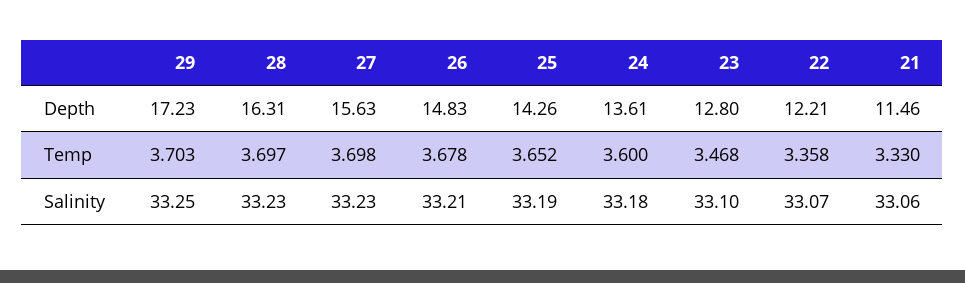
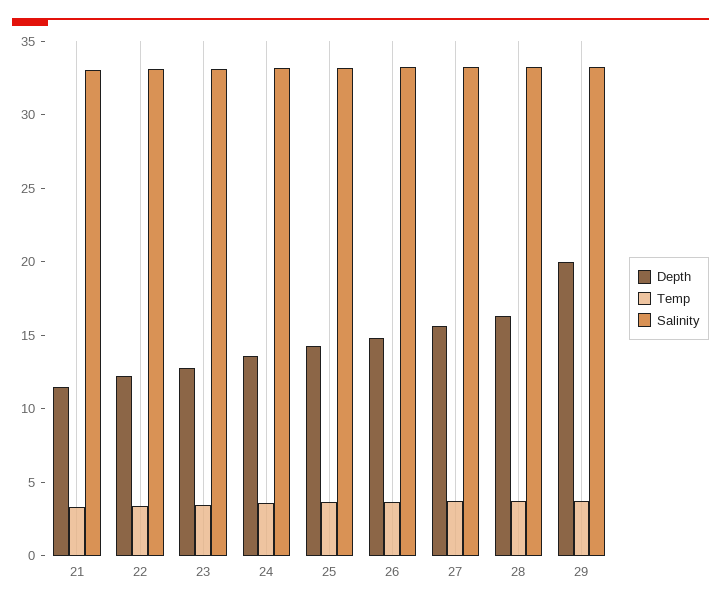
Depth, 29: 17.23 -> 20

